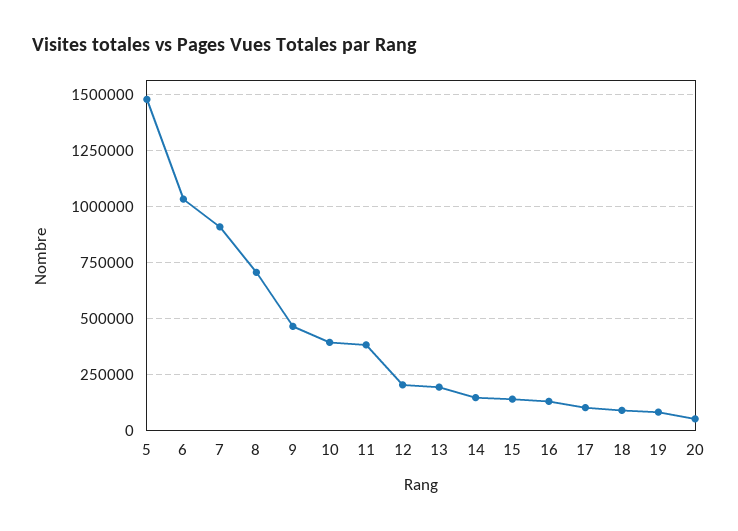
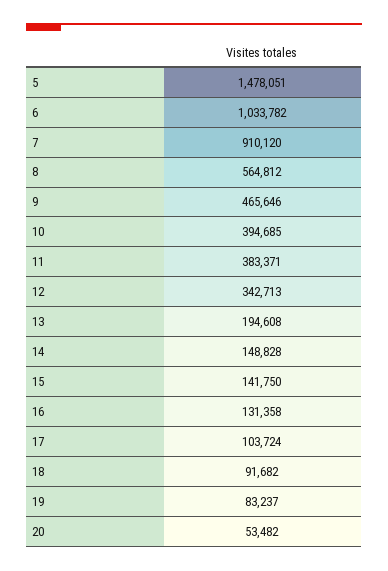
8: 700000 -> 564812
12: 200000 -> 342713

